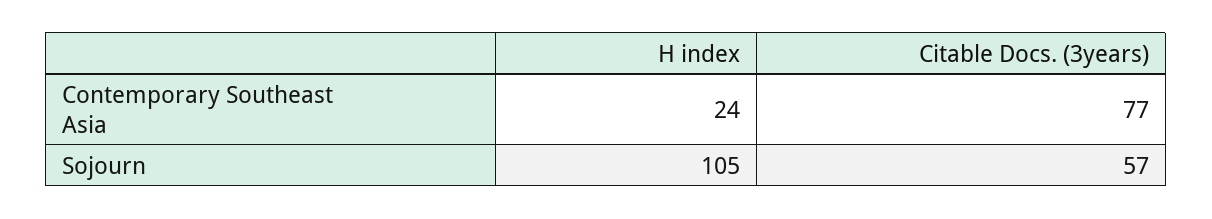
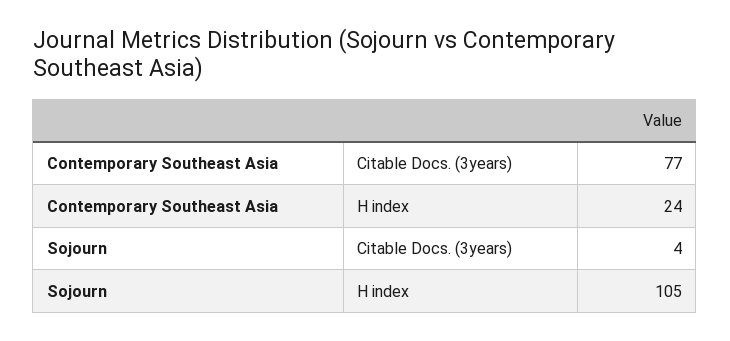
Citable Docs. (3years), Sojourn: 57 -> 4

